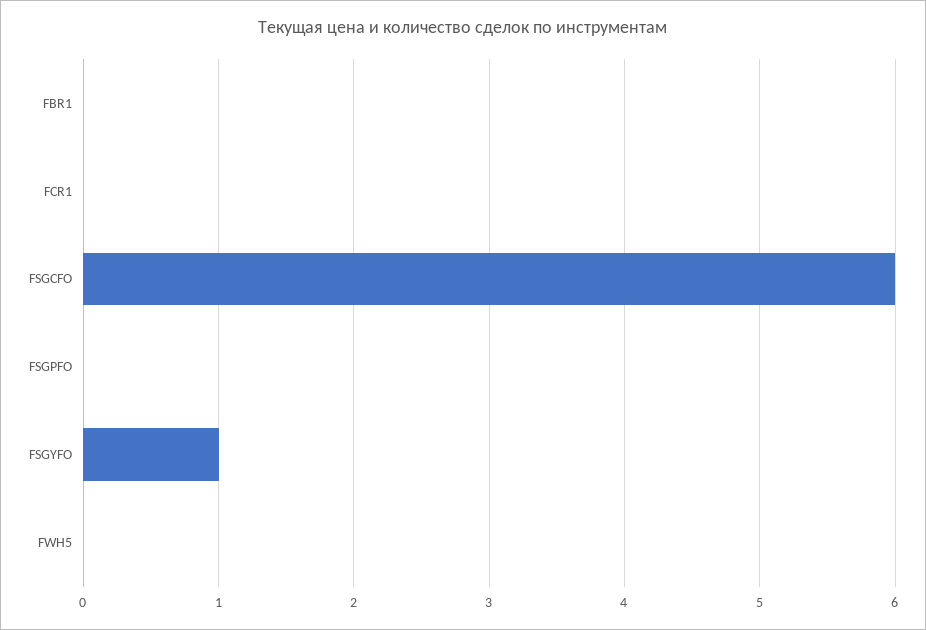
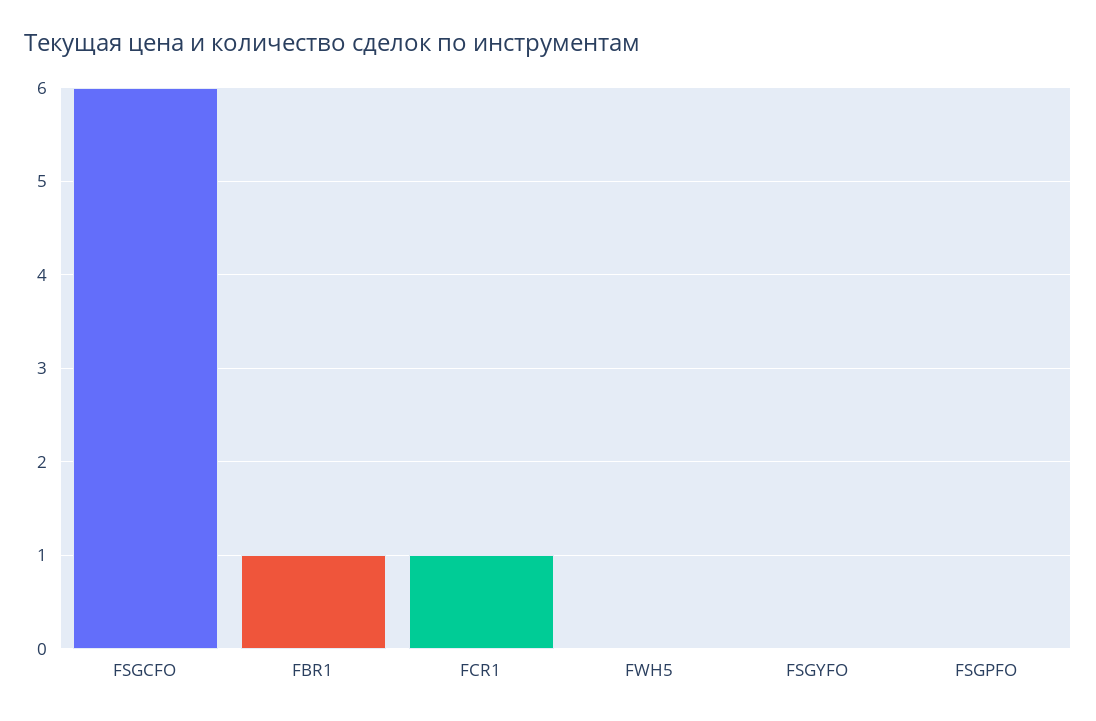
FBR1: 0 -> 1
FCR1: 0 -> 1
FSGYFO: 1 -> 0

